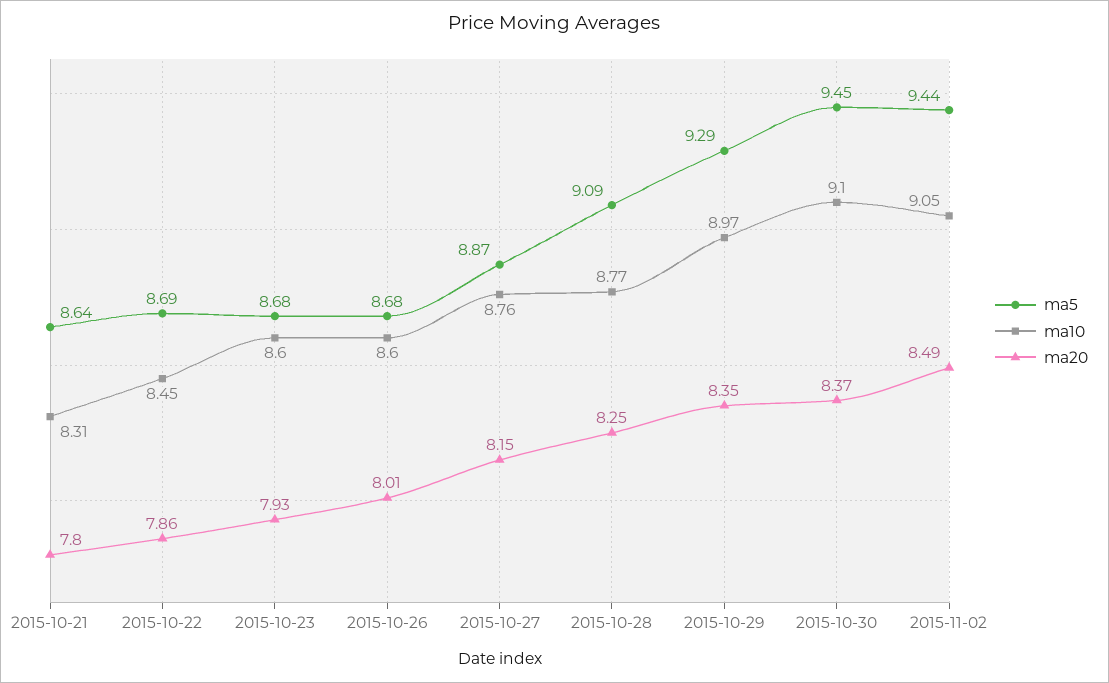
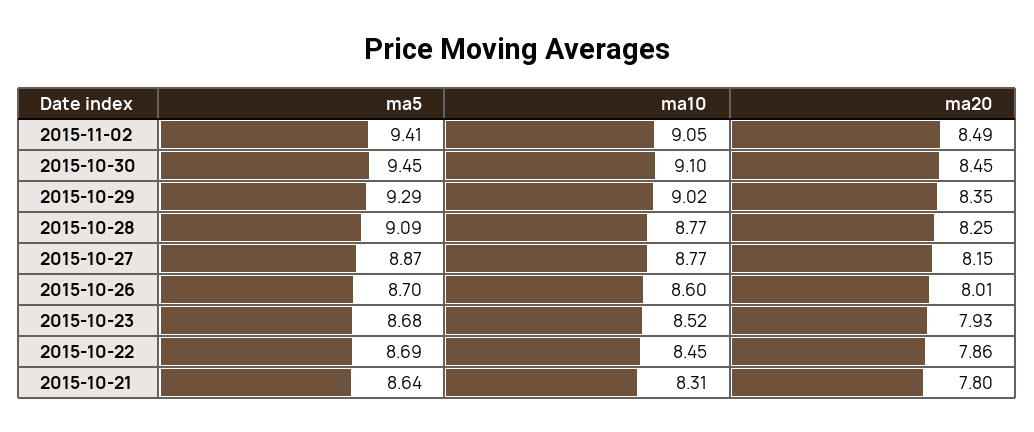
ma10, 2015-10-23: 8.6 -> 8.52
ma5, 2015-10-26: 8.68 -> 8.7
ma10, 2015-10-27: 8.76 -> 8.77
ma10, 2015-10-29: 8.97 -> 9.02
ma20, 2015-10-30: 8.37 -> 8.45
ma5, 2015-11-02: 9.44 -> 9.41

